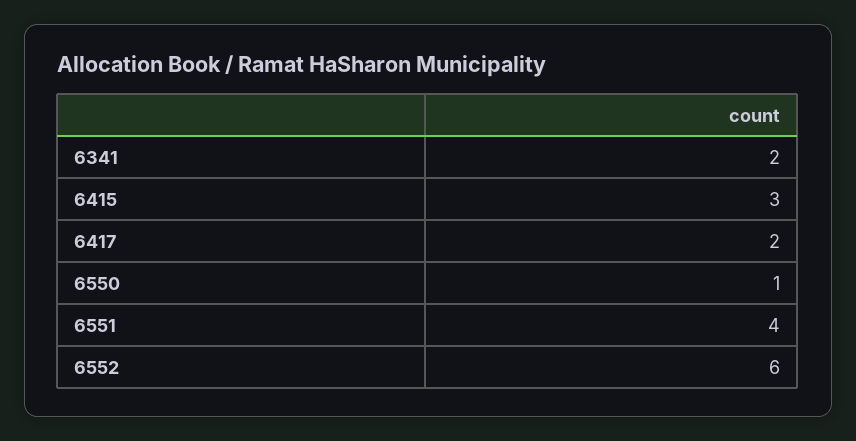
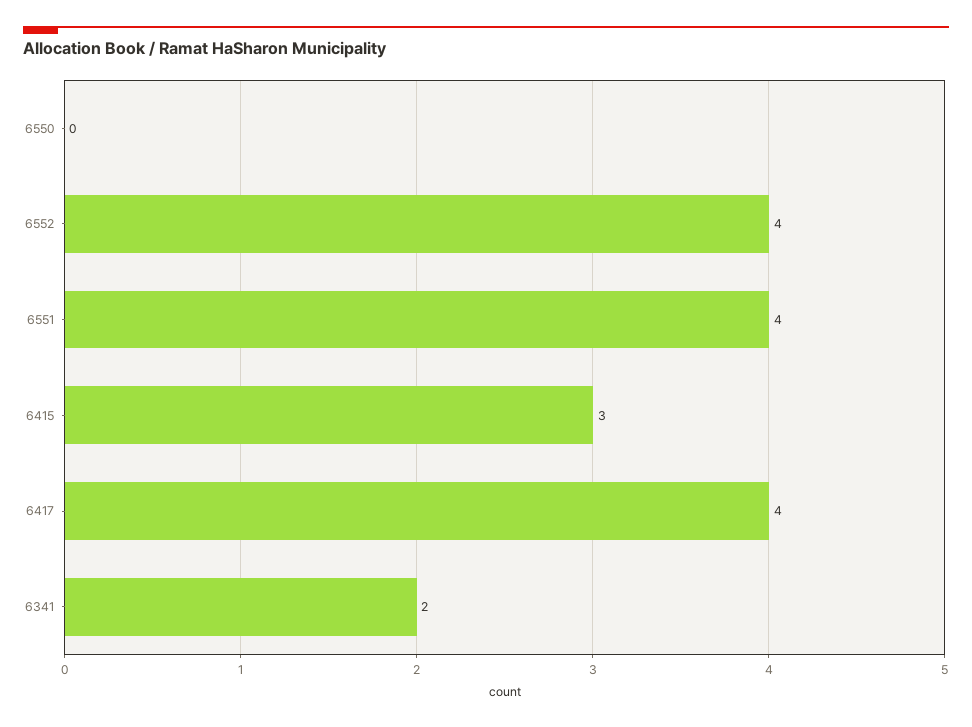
6417: 2 -> 4
6550: 1 -> 0
6552: 6 -> 4

